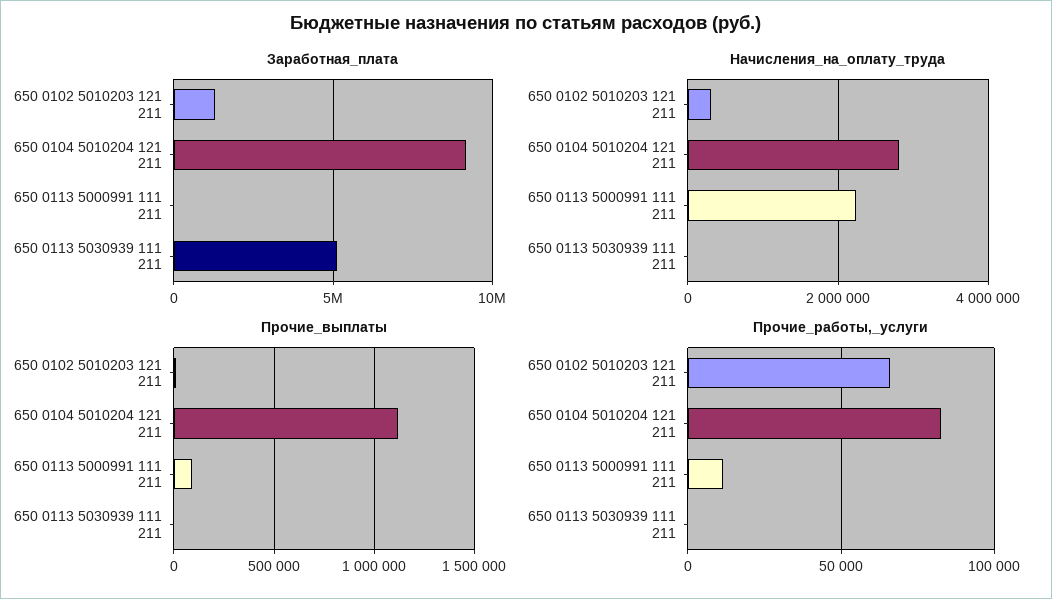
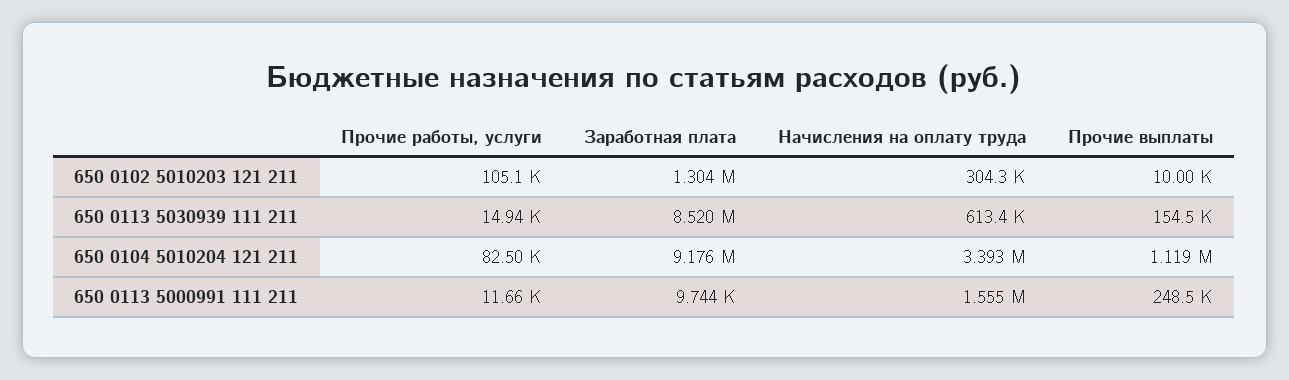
Заработная_плата, 650 0113 5030939 111 211: 5000000 -> 8520000
Начисления_на_оплату_труда, 650 0104 5010204 121 211: 2800000 -> 3393000
Начисления_на_оплату_труда, 650 0113 5000991 111 211: 2200000 -> 1555000
Начисления_на_оплату_труда, 650 0113 5030939 111 211: 0 -> 613400
Прочие_выплаты, 650 0113 5000991 111 211: 100000 -> 248500
Прочие_выплаты, 650 0113 5030939 111 211: 0 -> 154500
Прочие_работы,_услуги, 650 0102 5010203 121 211: 65000 -> 105100
Прочие_работы,_услуги, 650 0113 5030939 111 211: 0 -> 14940

